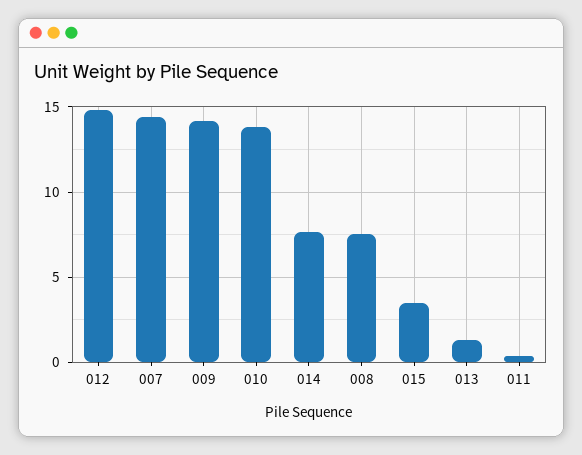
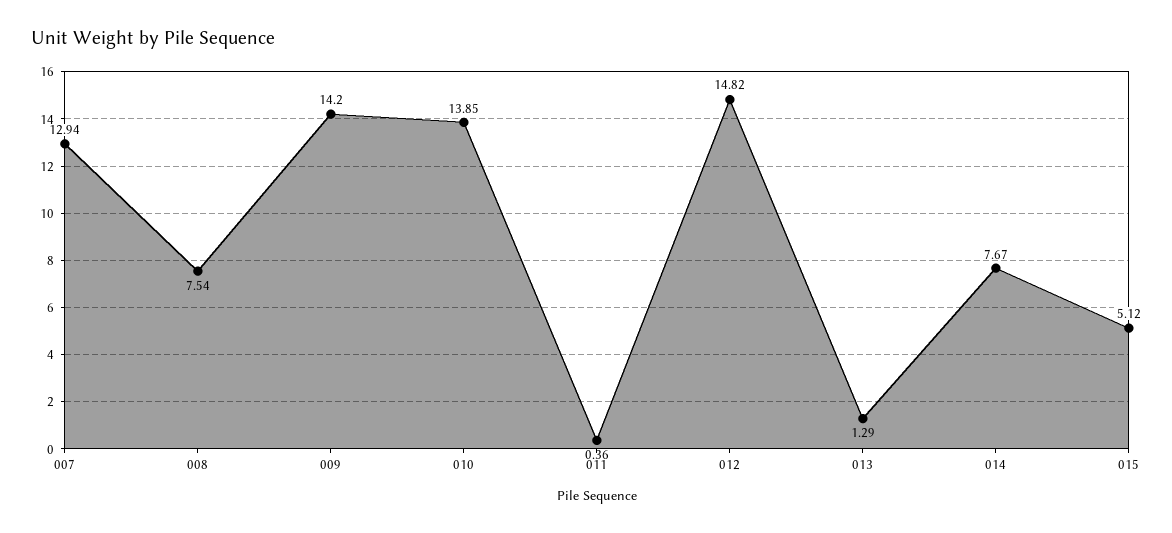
007: 14.5 -> 12.94
015: 3.5 -> 5.12

